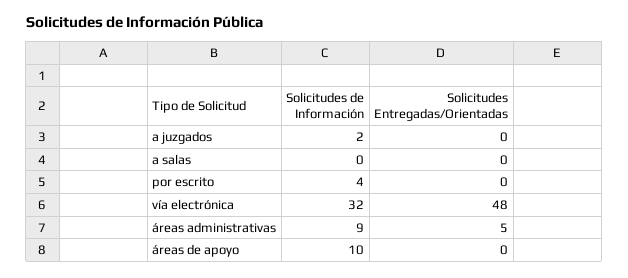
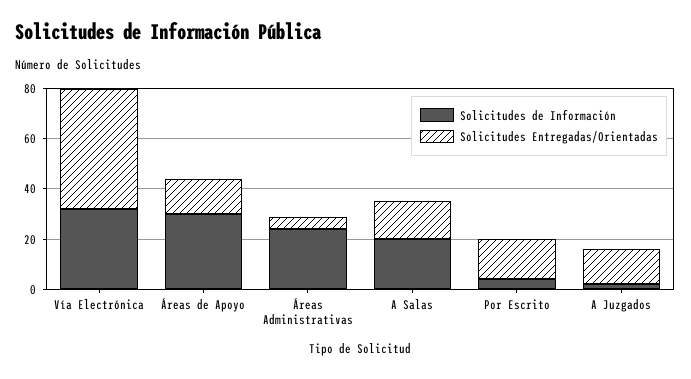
Solicitudes Entregadas/Orientadas, a juzgados: 0 -> 15
Solicitudes de Información, a salas: 0 -> 20
Solicitudes Entregadas/Orientadas, a salas: 0 -> 15
Solicitudes Entregadas/Orientadas, por escrito: 0 -> 15
Solicitudes de Información, áreas administrativas: 9 -> 25
Solicitudes de Información, áreas de apoyo: 10 -> 30
Solicitudes Entregadas/Orientadas, áreas de apoyo: 0 -> 15

